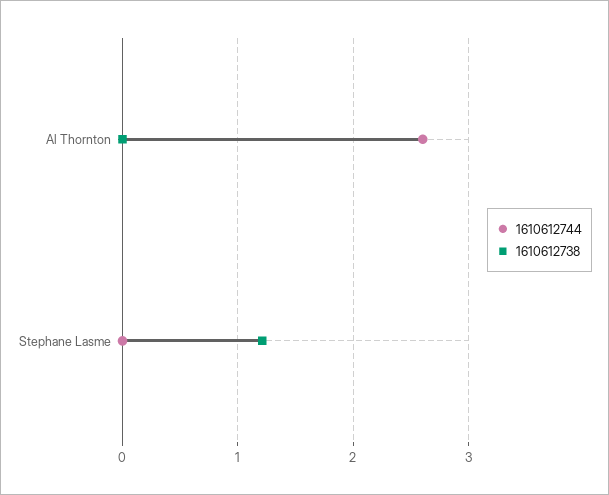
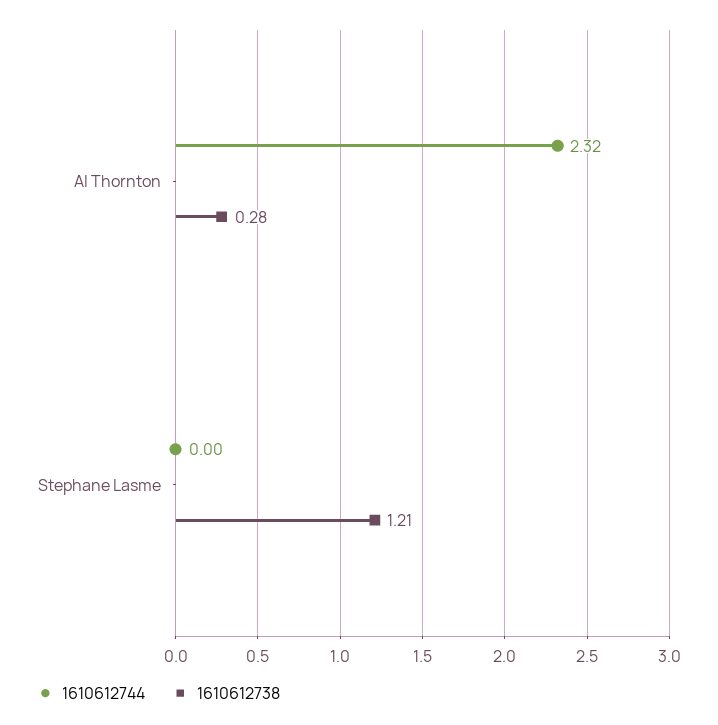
1610612744, Al Thornton: 2.6 -> 2.32
1610612738, Al Thornton: 0 -> 0.28

